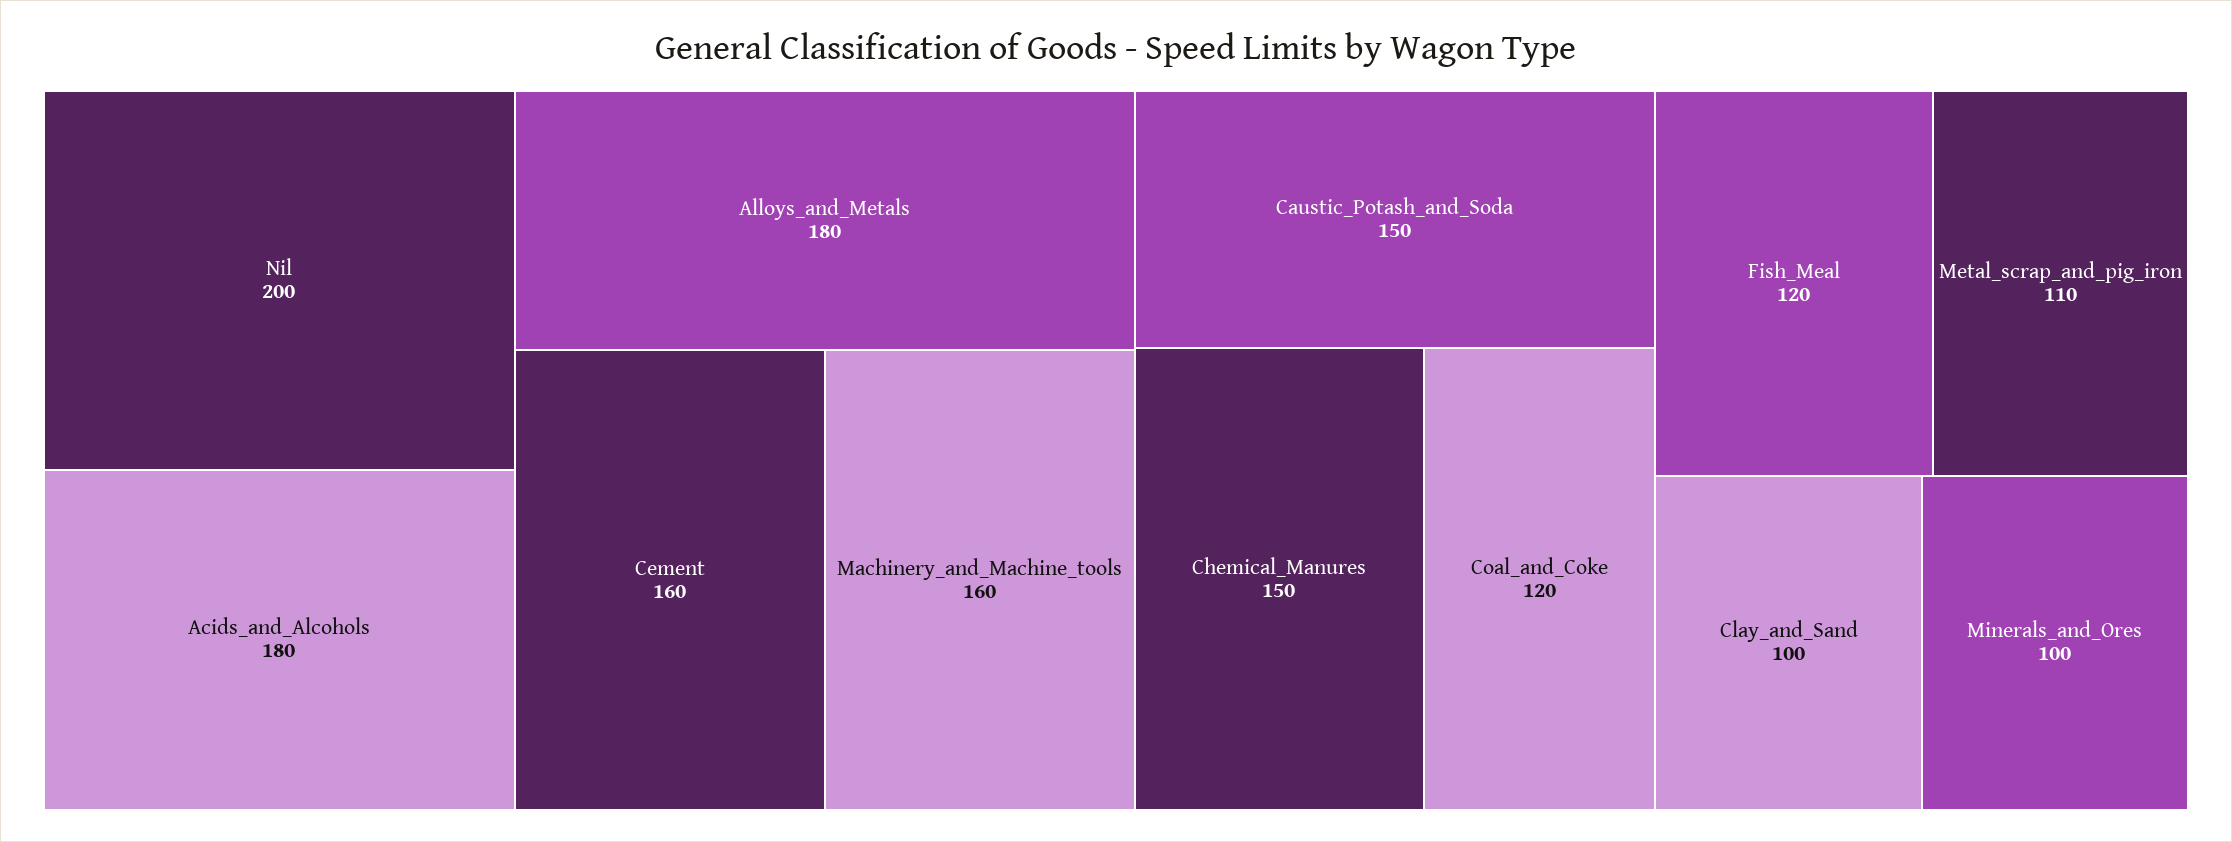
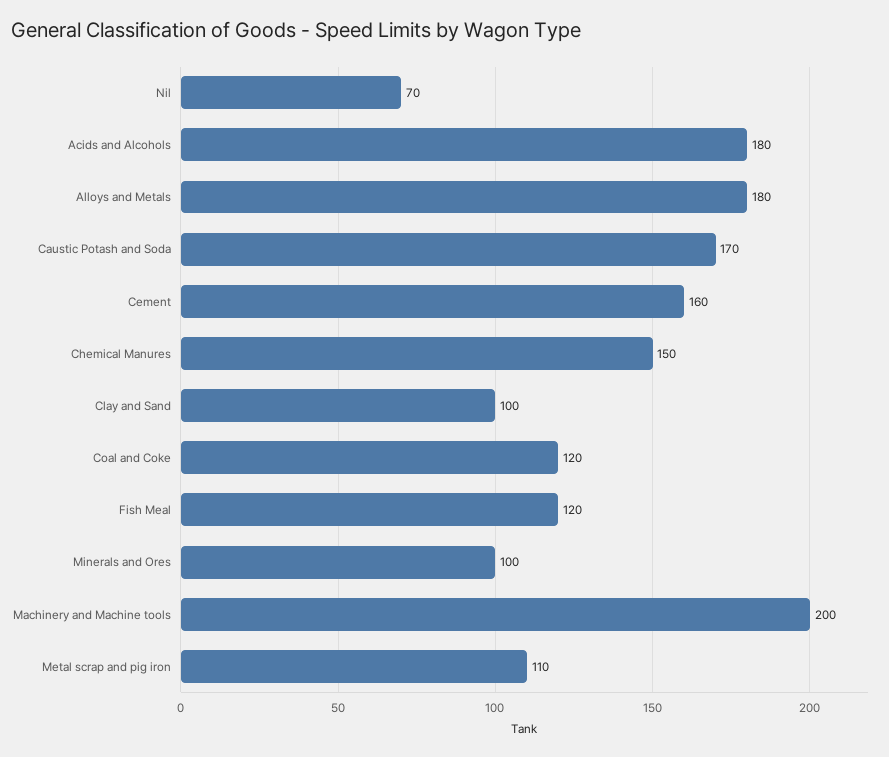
Nil: 200 -> 70
Machinery_and_Machine_tools: 160 -> 200
Caustic_Potash_and_Soda: 150 -> 170

